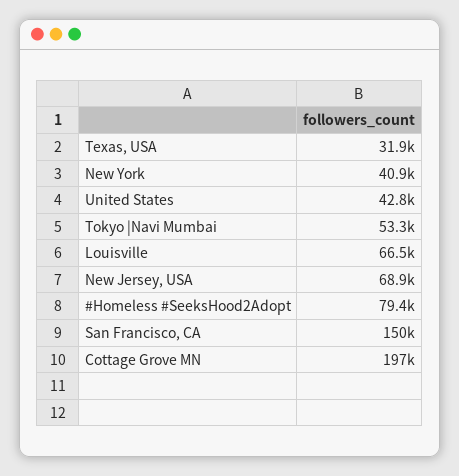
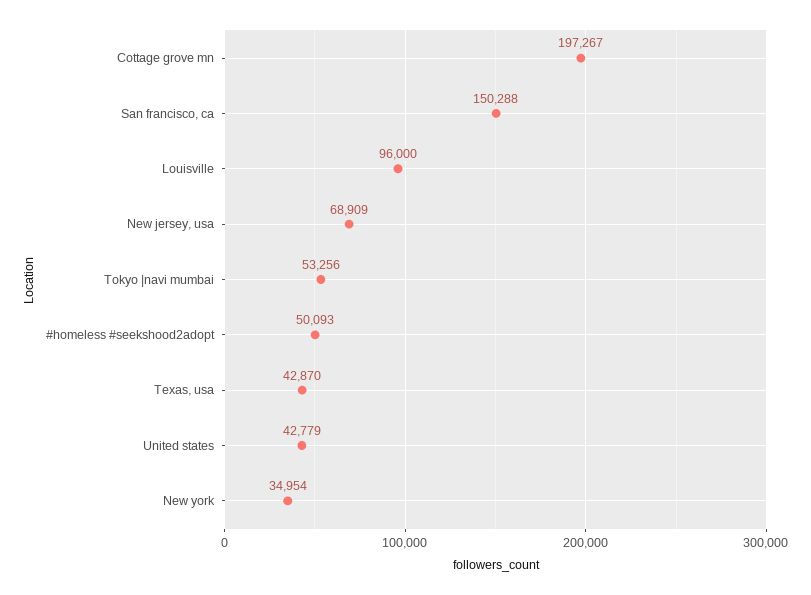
Texas, USA: 31900 -> 42870
New York: 40900 -> 34954
Louisville: 66500 -> 96000
#Homeless #SeeksHood2Adopt: 79400 -> 50093

